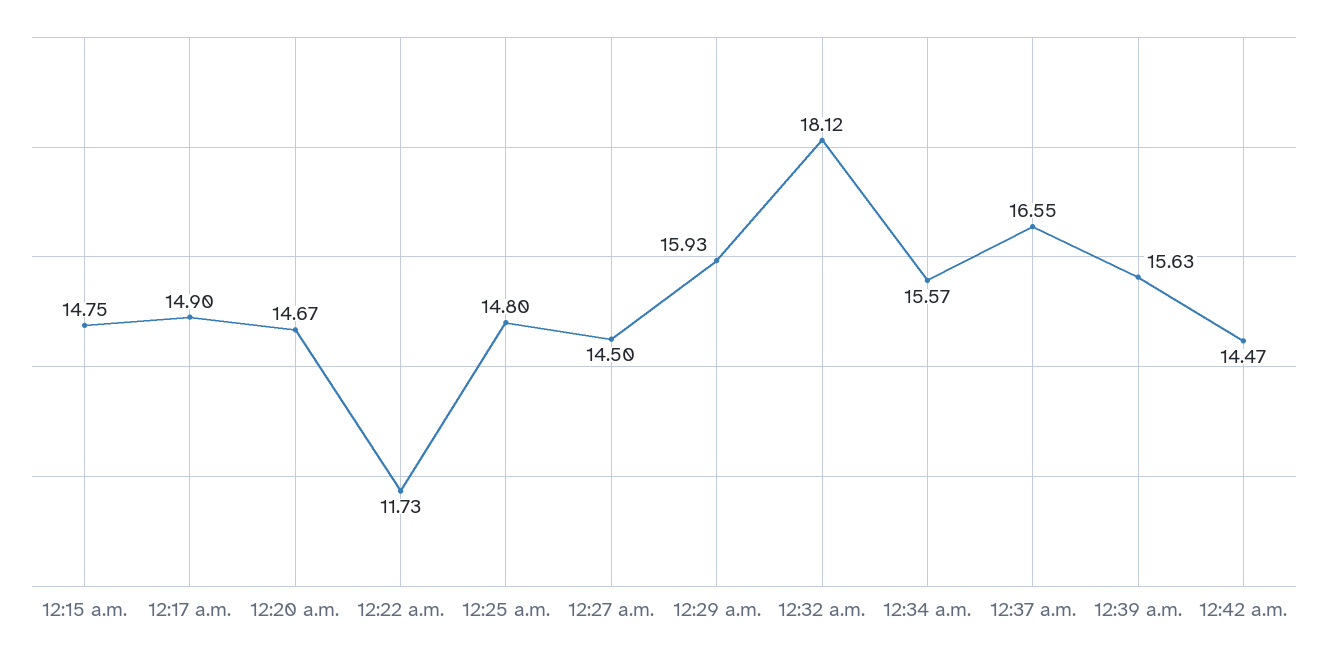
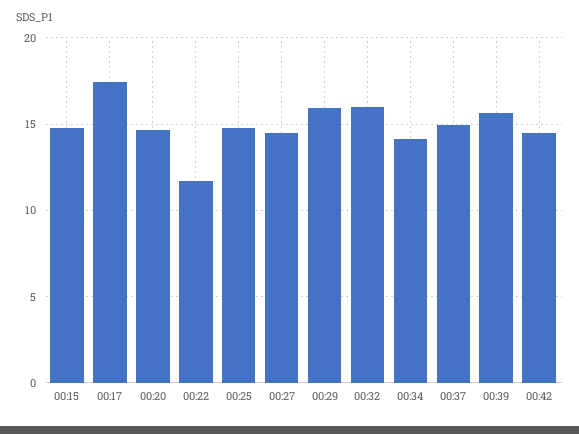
12:17 a.m.: 14.9 -> 17.5
12:32 a.m.: 18.12 -> 16
12:34 a.m.: 15.57 -> 14
12:37 a.m.: 16.55 -> 15

